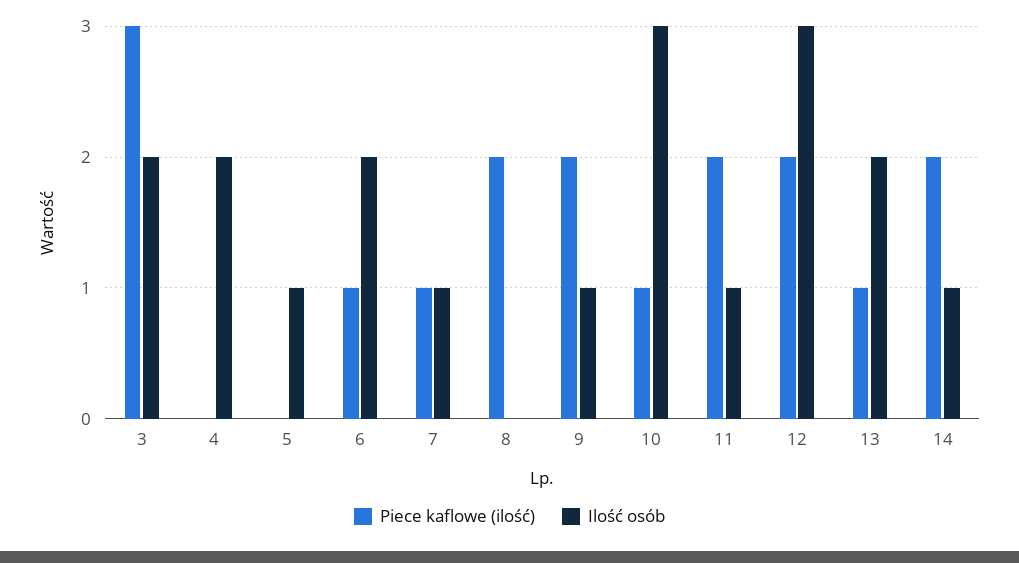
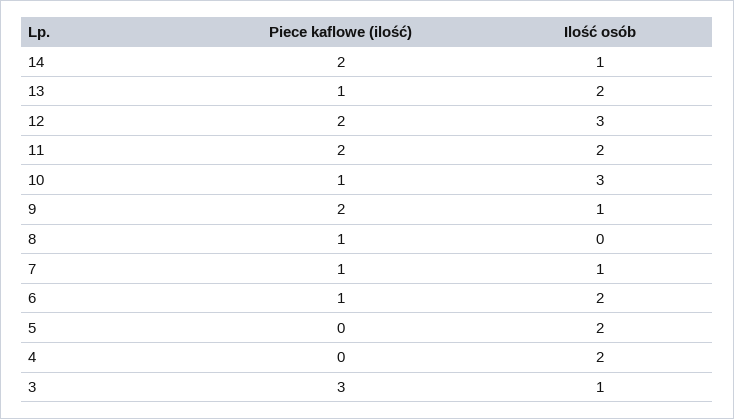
Ilość osób, 3: 2 -> 1
Ilość osób, 5: 1 -> 2
Piece kaflowe (ilość), 8: 2 -> 1
Ilość osób, 11: 1 -> 2

